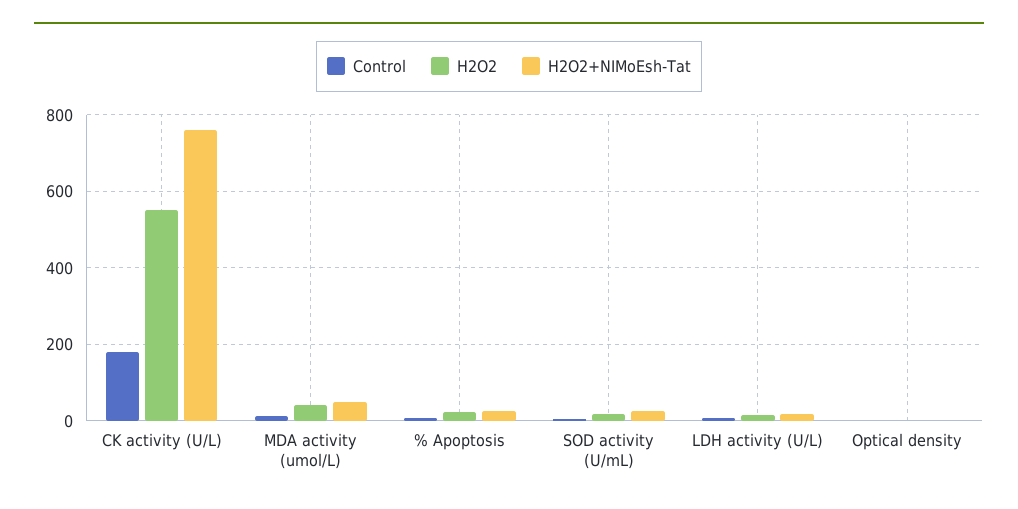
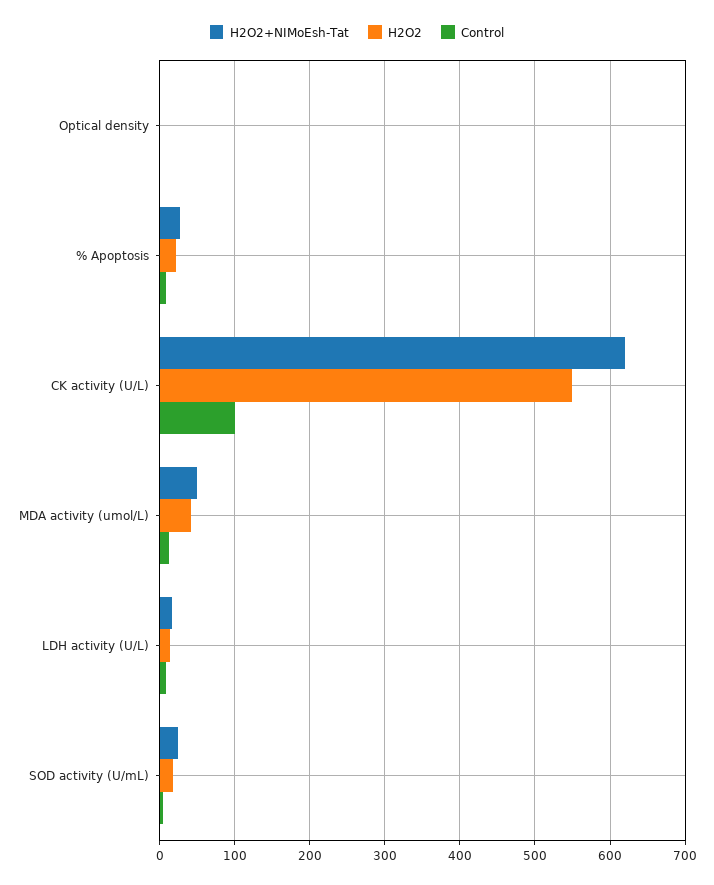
Control, CK activity (U/L): 180 -> 100
H2O2+NIMoEsh-Tat, CK activity (U/L): 760 -> 620

